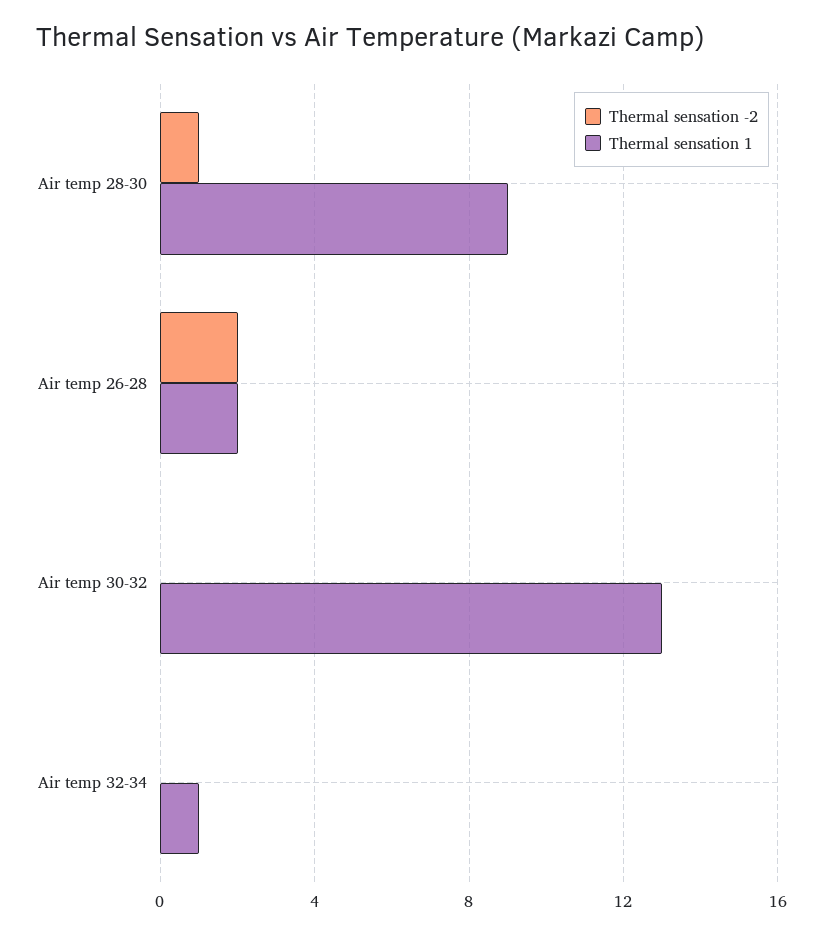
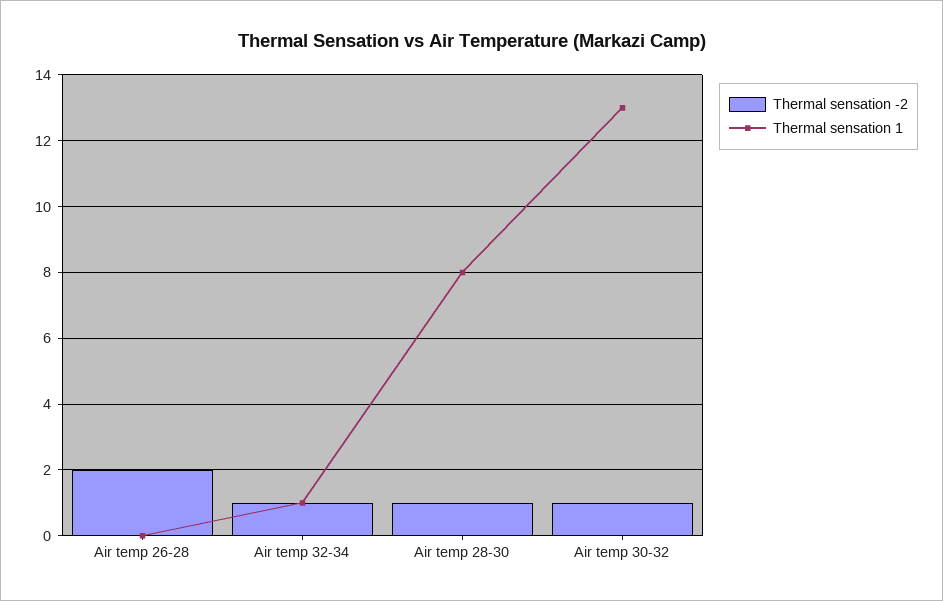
Thermal sensation 1, Air temp 28-30: 9 -> 8
Thermal sensation 1, Air temp 26-28: 2 -> 0
Thermal sensation -2, Air temp 30-32: 0 -> 1
Thermal sensation -2, Air temp 32-34: 0 -> 1

